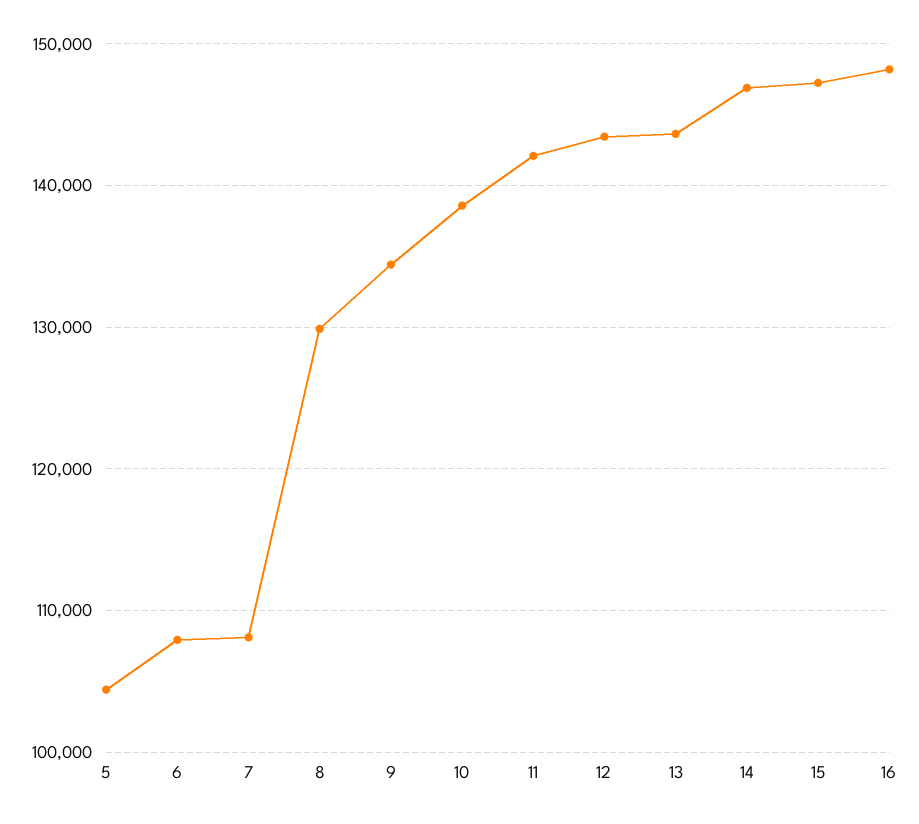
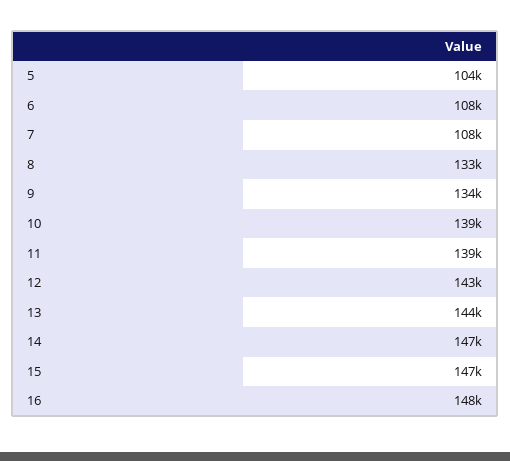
8: 130000 -> 133000
11: 142000 -> 139000

